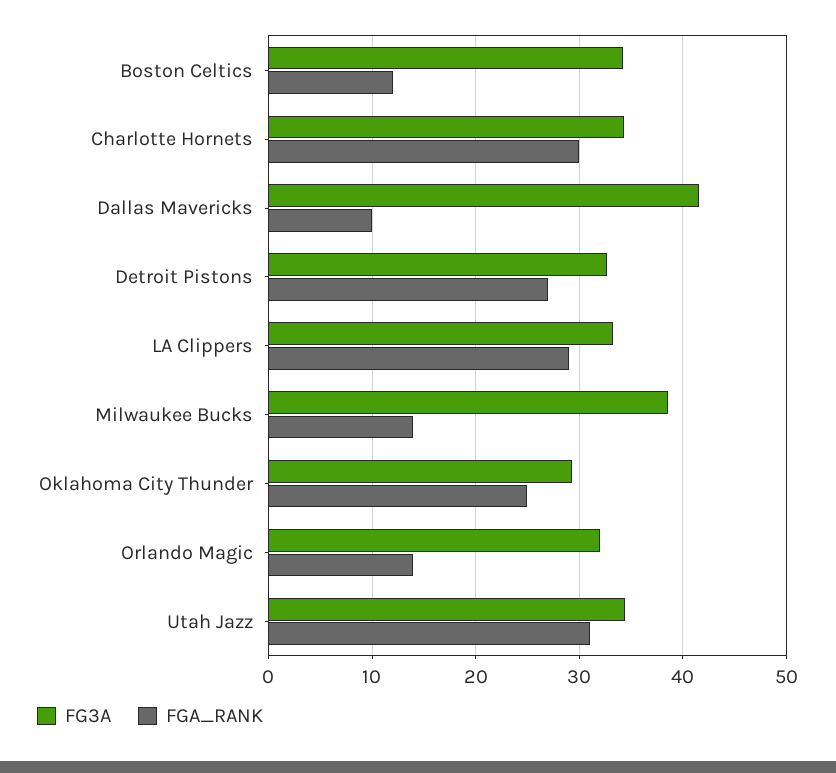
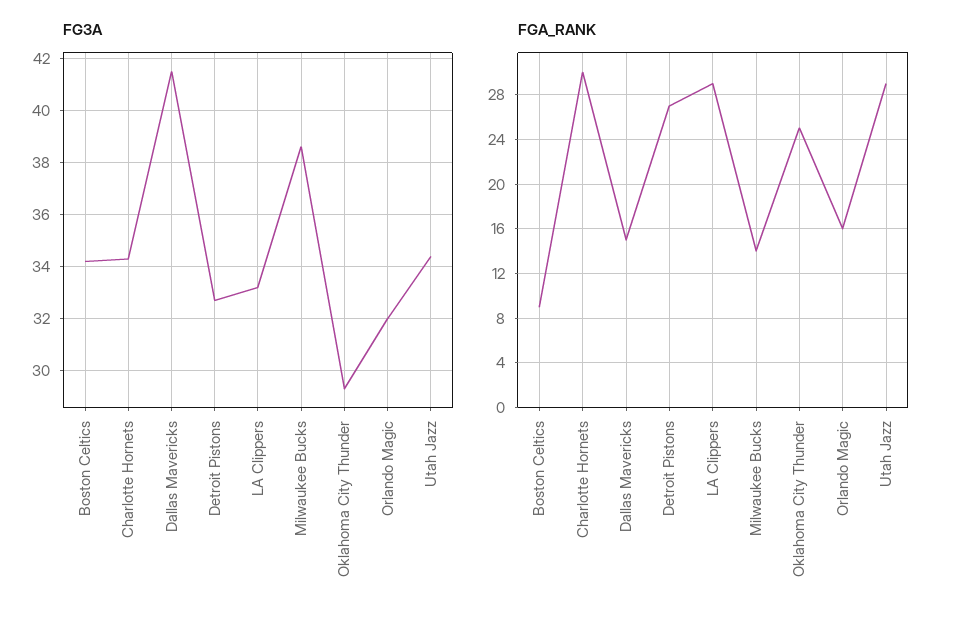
FGA_RANK, Boston Celtics: 12 -> 9
FGA_RANK, Dallas Mavericks: 10 -> 15
FGA_RANK, Orlando Magic: 14 -> 16
FGA_RANK, Utah Jazz: 31 -> 29

